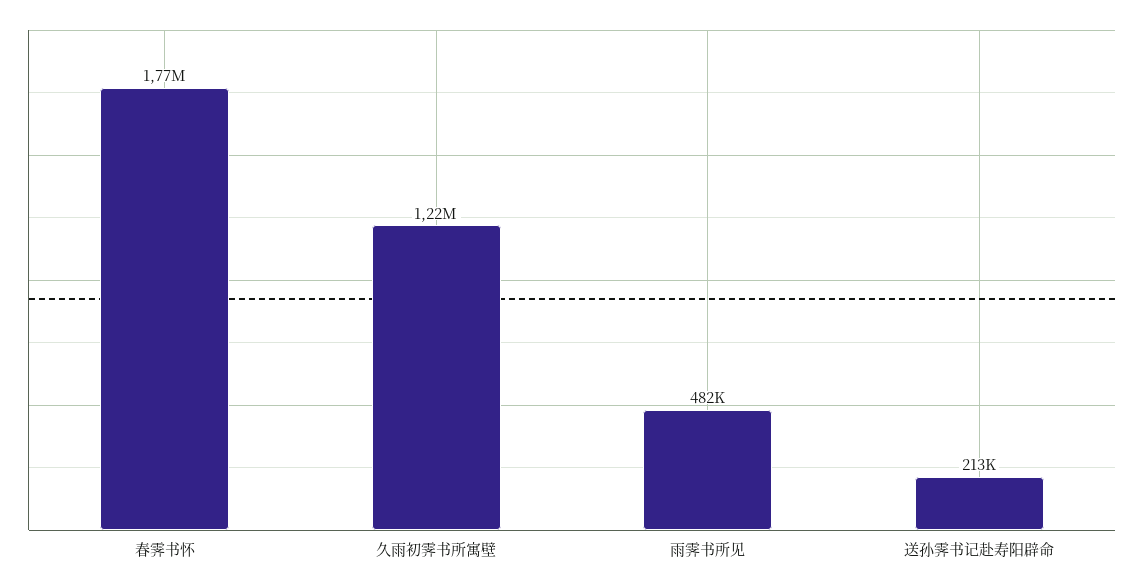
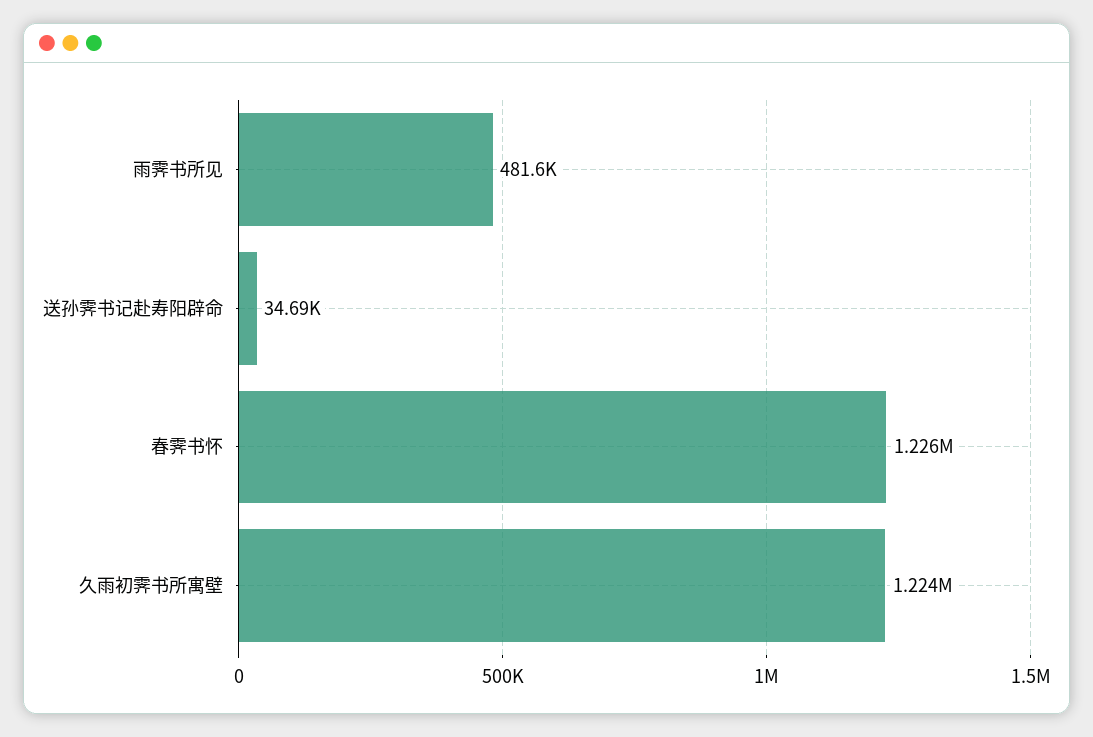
春霁书怀: 1770000 -> 1226000
送孙霁书记赴寿阳辟命: 213000 -> 34690

